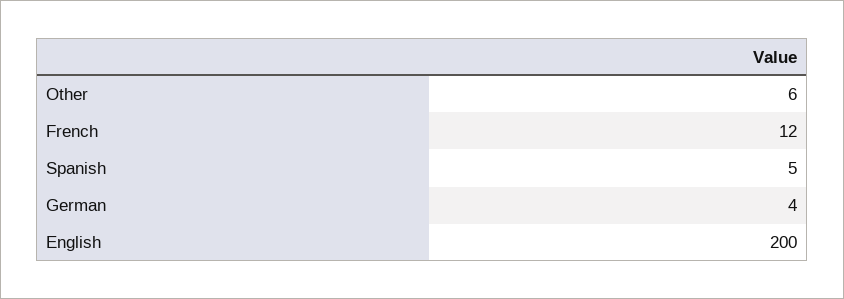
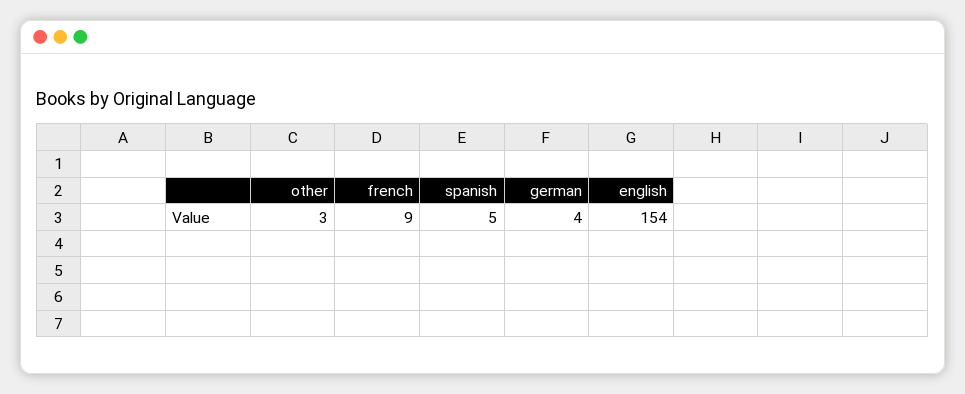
Other: 6 -> 3
French: 12 -> 9
English: 200 -> 154

